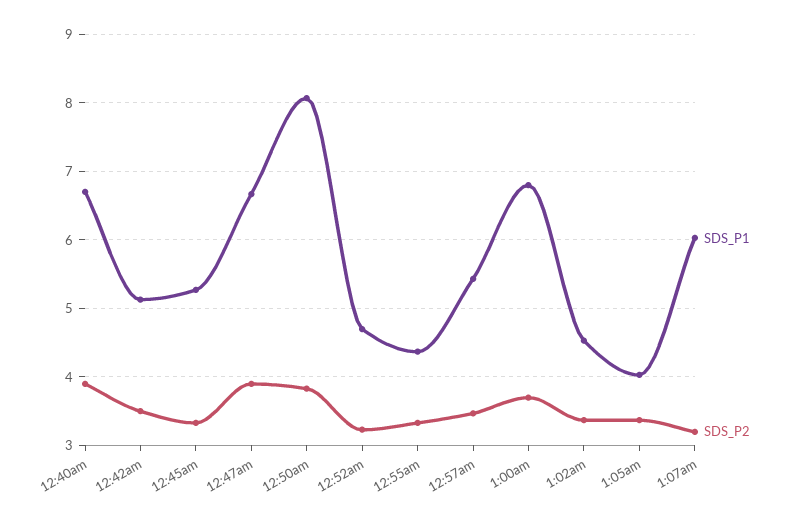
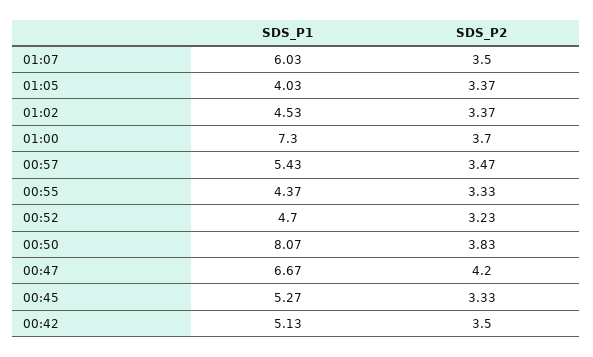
SDS_P1, 12:40am: 6.7 -> none
SDS_P2, 12:40am: 3.9 -> none
SDS_P2, 12:47am: 3.9 -> 4.2
SDS_P1, 1:00am: 6.8 -> 7.3
SDS_P2, 1:07am: 3.2 -> 3.5

